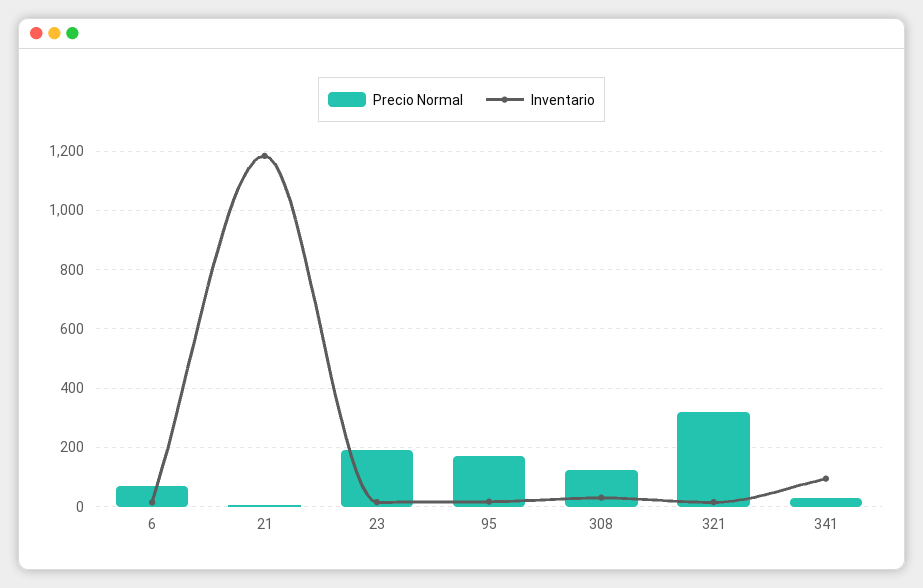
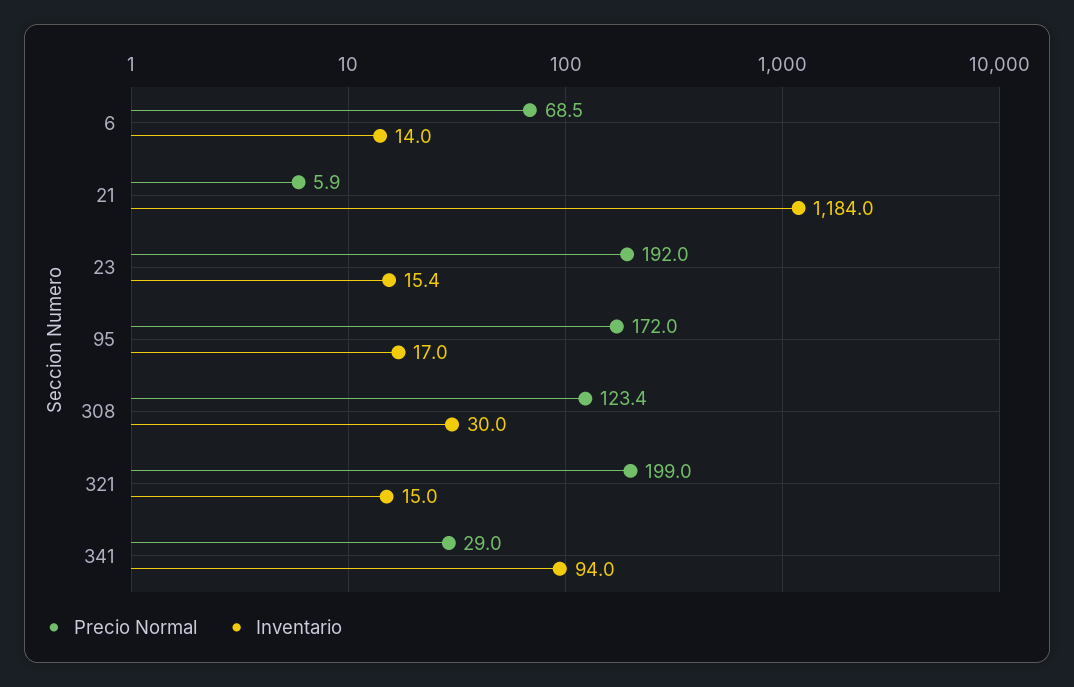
Precio Normal, 321: 325 -> 199

